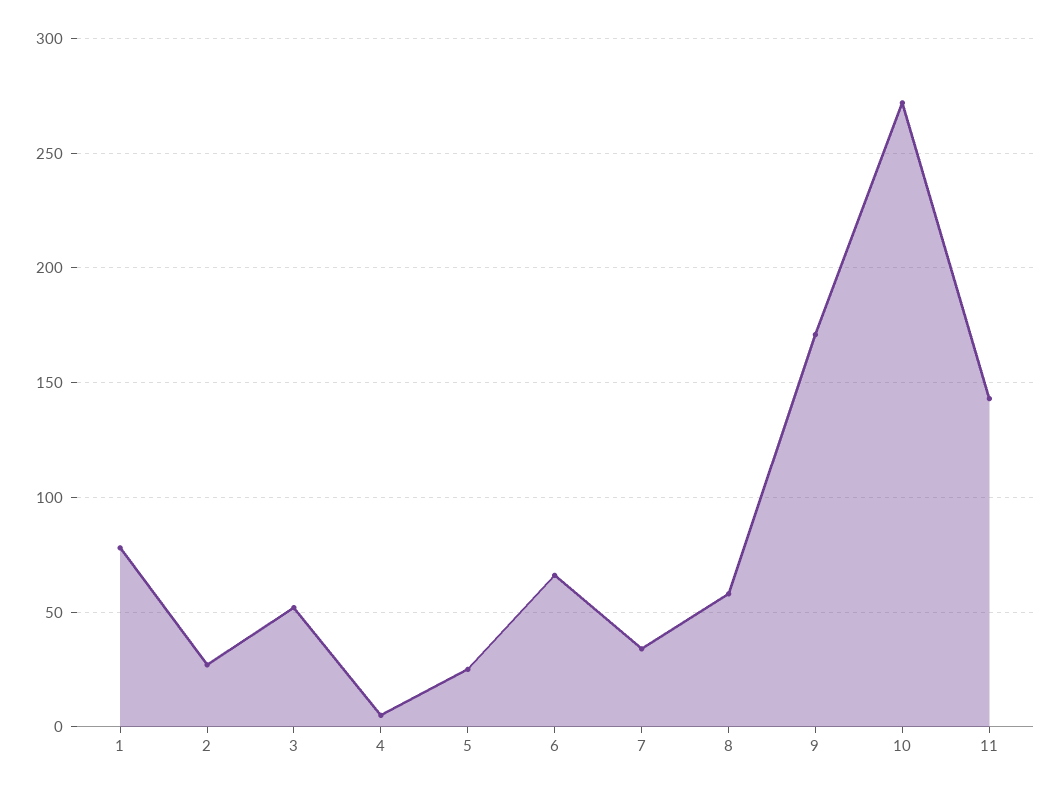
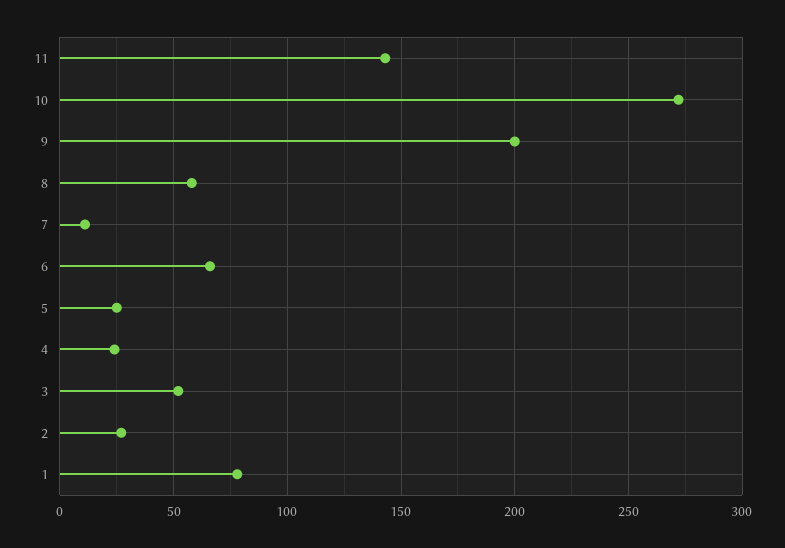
4: 5 -> 25
7: 35 -> 10
9: 170 -> 200

